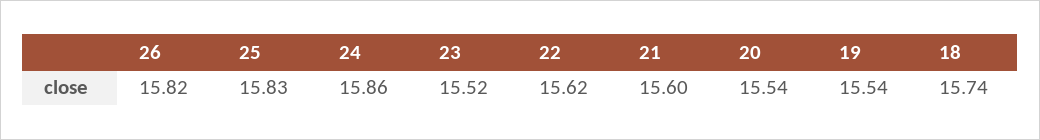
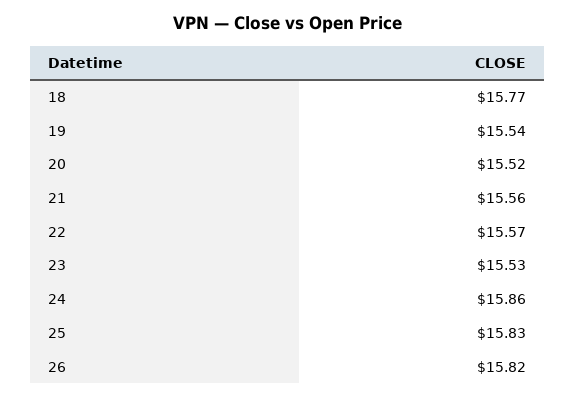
23: 15.52 -> 15.53
22: 15.62 -> 15.57
21: 15.6 -> 15.56
20: 15.54 -> 15.52
18: 15.74 -> 15.77

